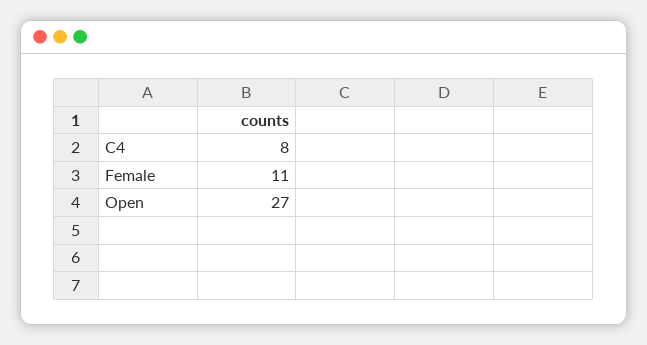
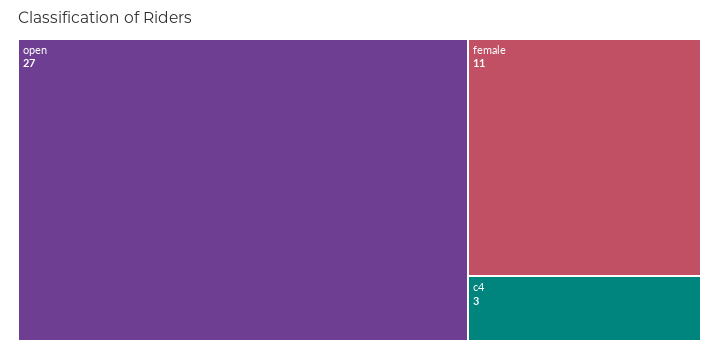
C4: 8 -> 3

